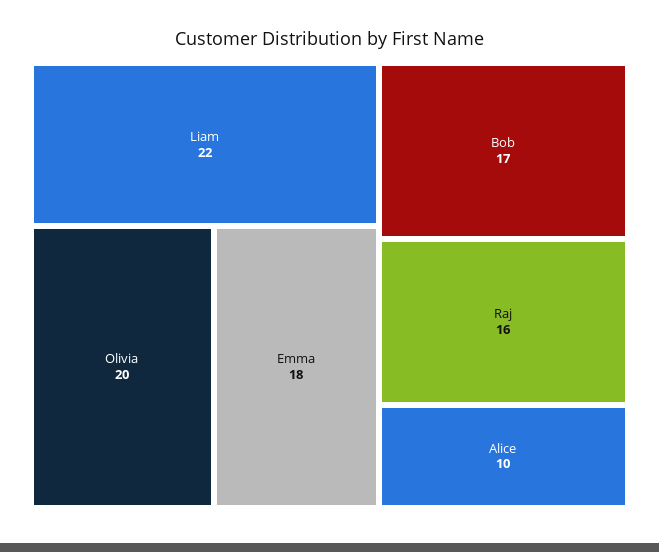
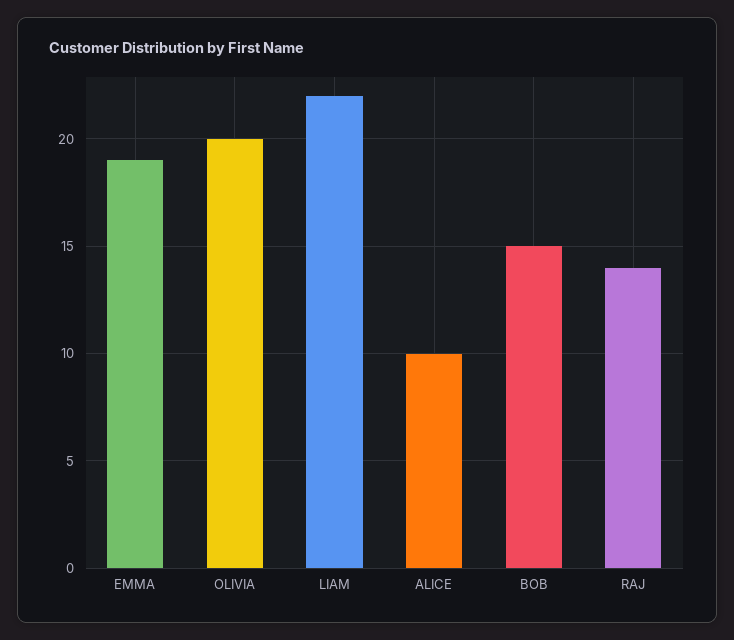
Emma: 18 -> 19
Bob: 17 -> 15
Raj: 16 -> 14

